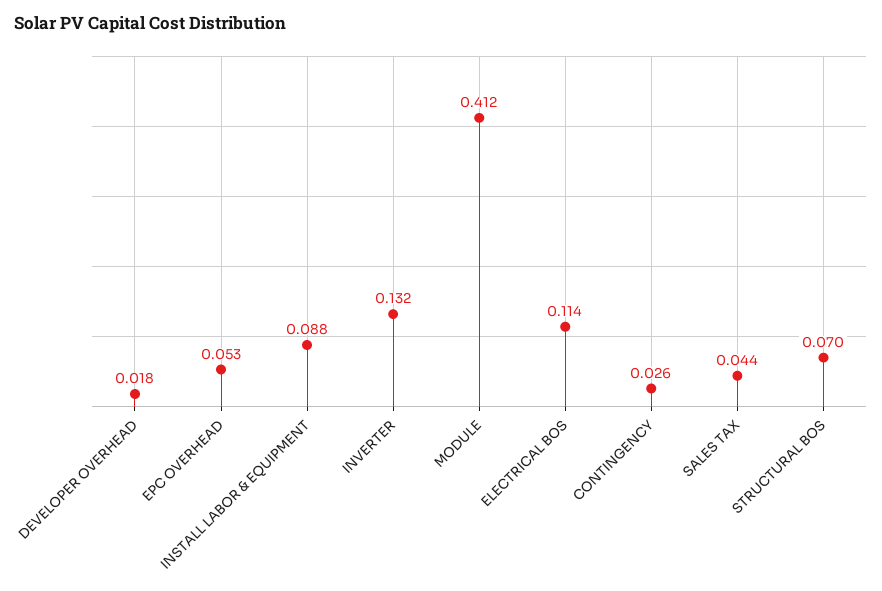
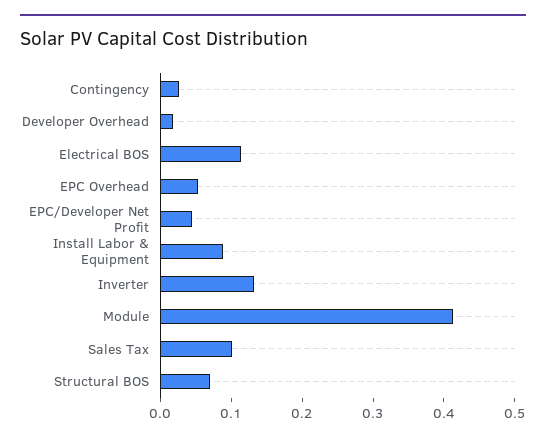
SALES TAX: 0.044 -> 0.1
EPC/Developer Net Profit: none -> 0.04

